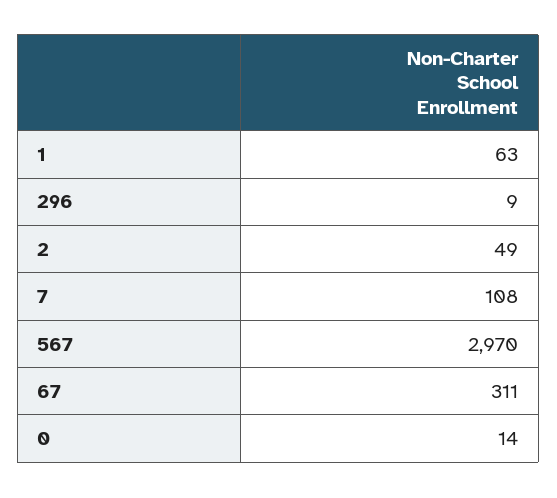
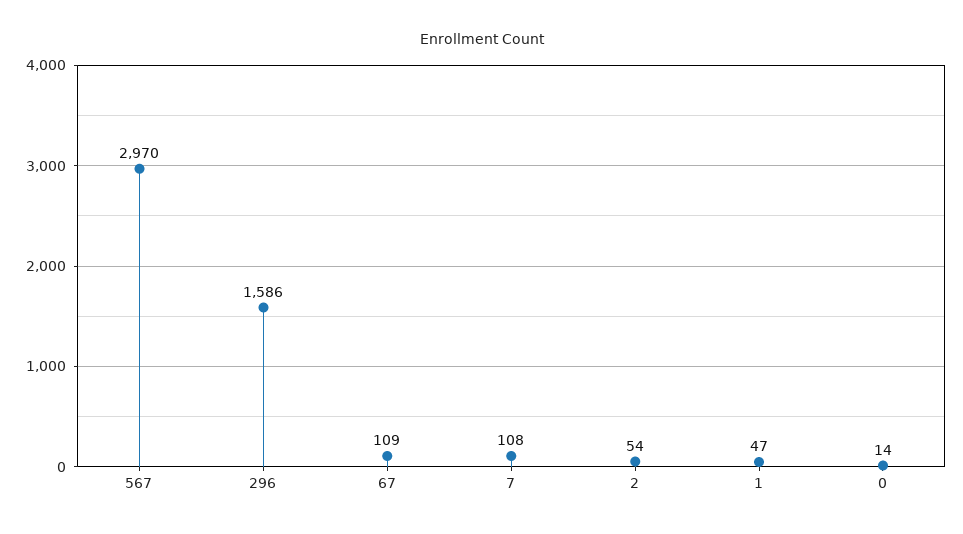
1: 63 -> 47
296: 9 -> 1586
2: 49 -> 54
67: 311 -> 109

